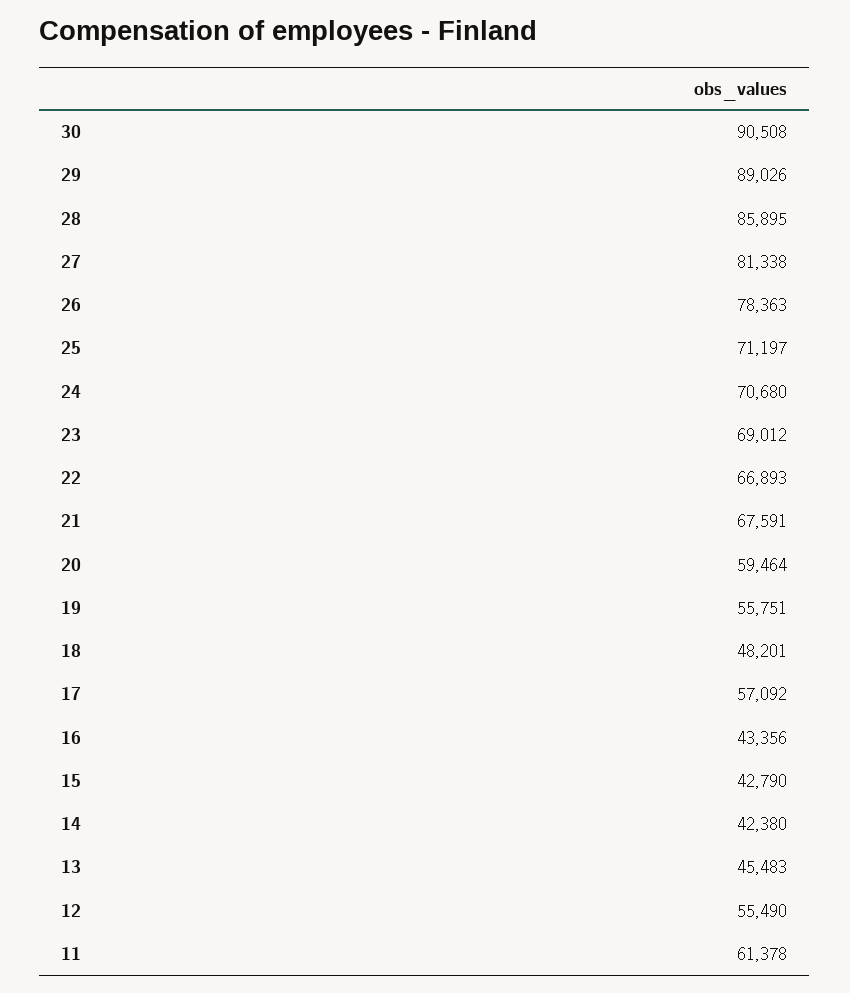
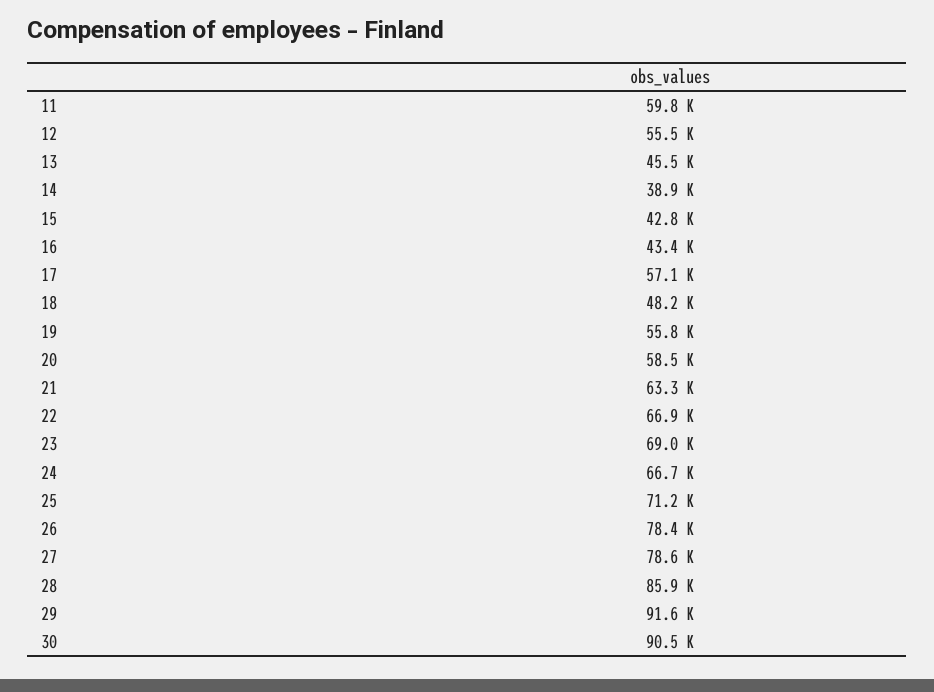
29: 89026 -> 91600
27: 81338 -> 78600
24: 70680 -> 66700
21: 67591 -> 63300
20: 59464 -> 58500
14: 42380 -> 38900
11: 61378 -> 59800

